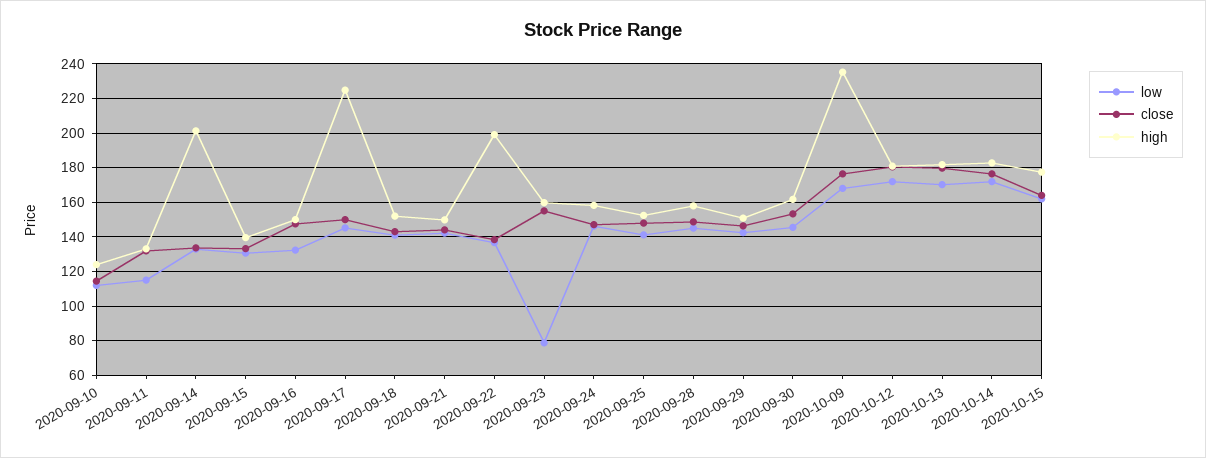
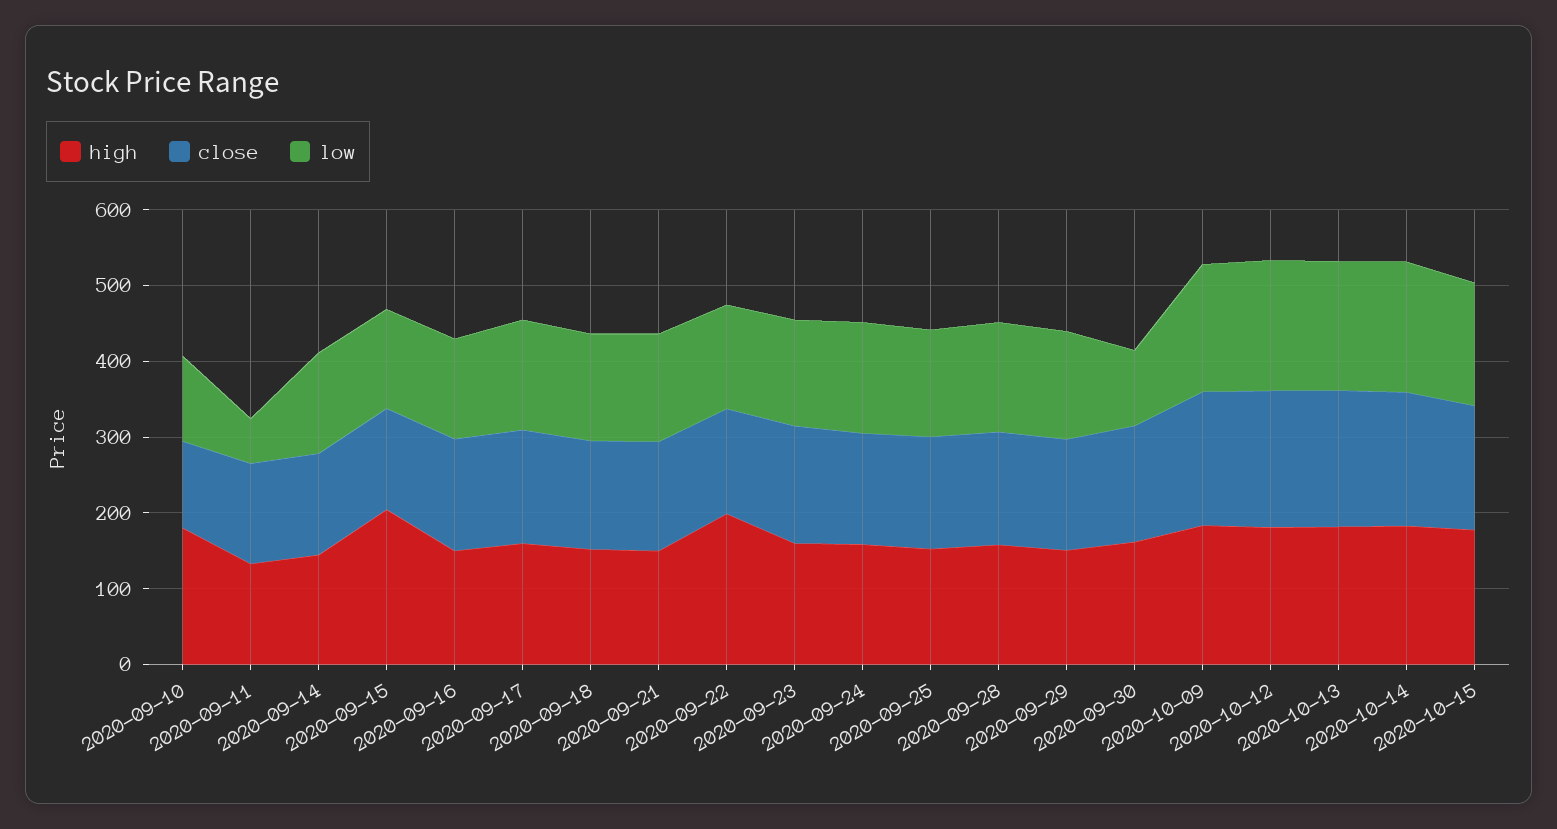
high, 2020-09-10: 125 -> 180
low, 2020-09-11: 115 -> 60
high, 2020-09-14: 200 -> 140
high, 2020-09-15: 140 -> 200
high, 2020-09-17: 225 -> 160
low, 2020-09-23: 80 -> 140
low, 2020-09-30: 145 -> 100
high, 2020-10-09: 235 -> 180

